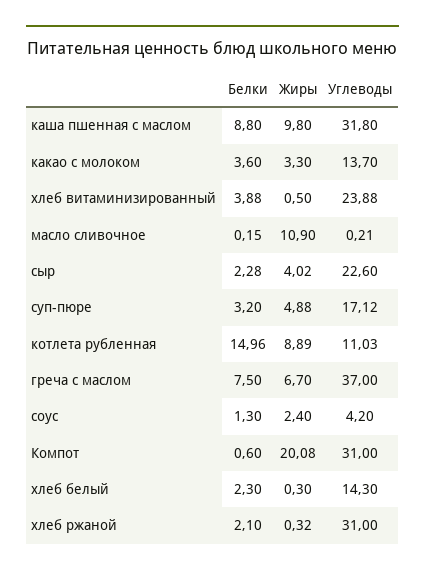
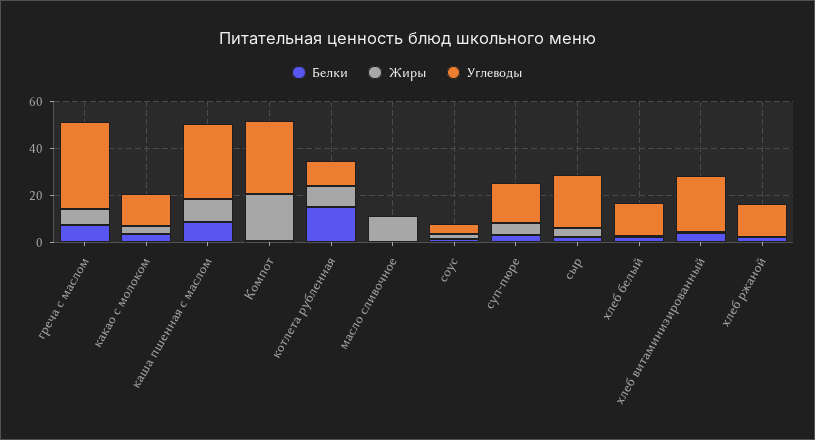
Углеводы, хлеб ржаной: 31 -> 15

